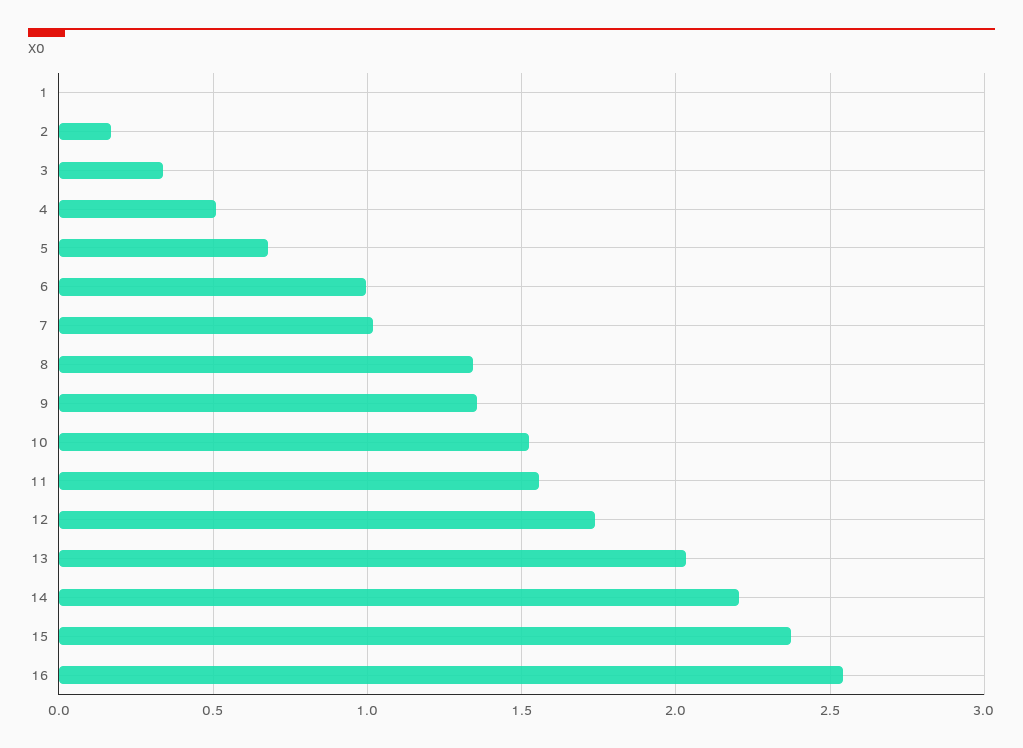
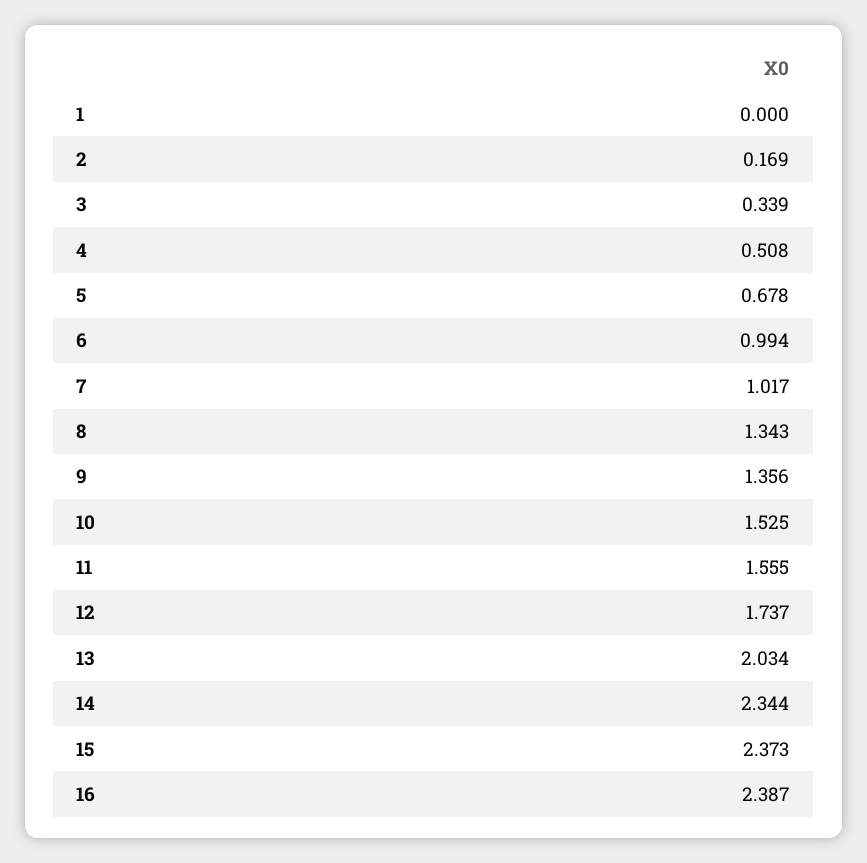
14: 2.2 -> 2.344
16: 2.55 -> 2.387

